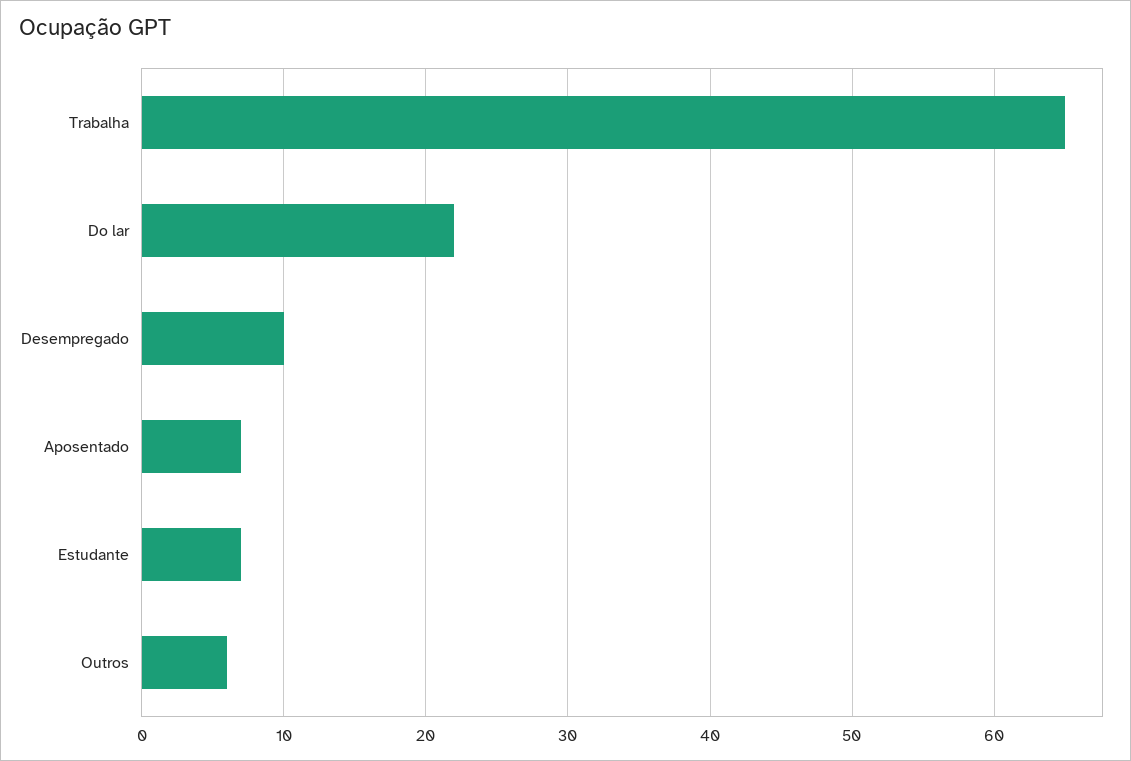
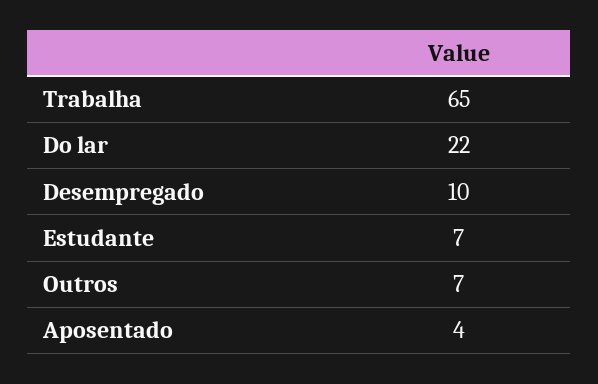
Aposentado: 7 -> 4
Outros: 6 -> 7

